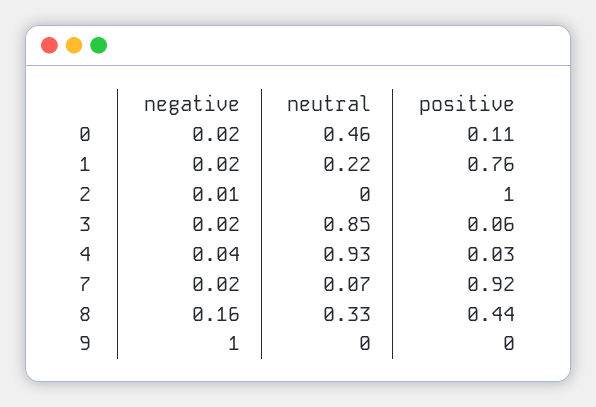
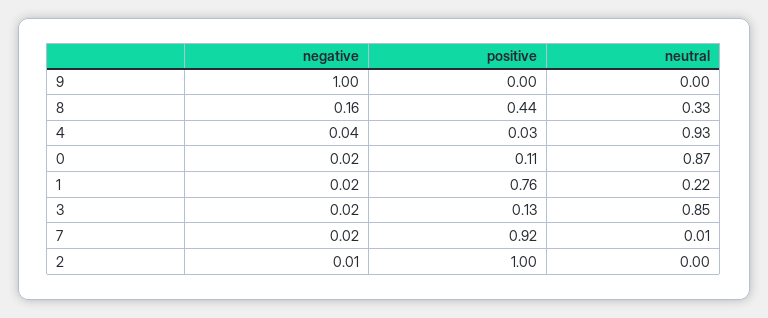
neutral, 0: 0.46 -> 0.87
positive, 3: 0.06 -> 0.13
neutral, 7: 0.07 -> 0.01

